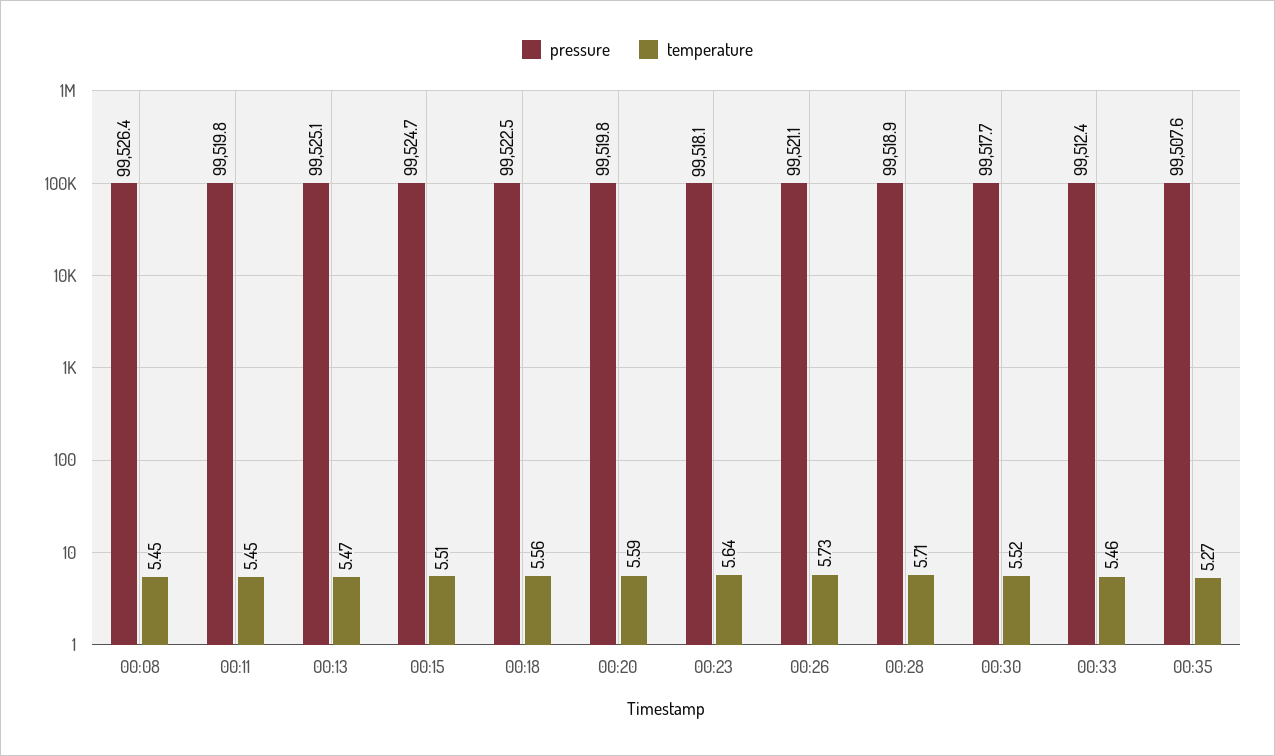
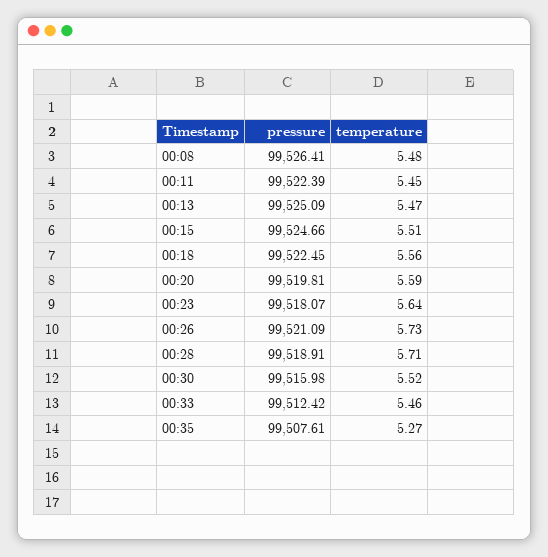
temperature, 00:08: 5.45 -> 5.48
pressure, 00:11: 99519.8 -> 99522.39
pressure, 00:30: 99517.7 -> 99515.98

